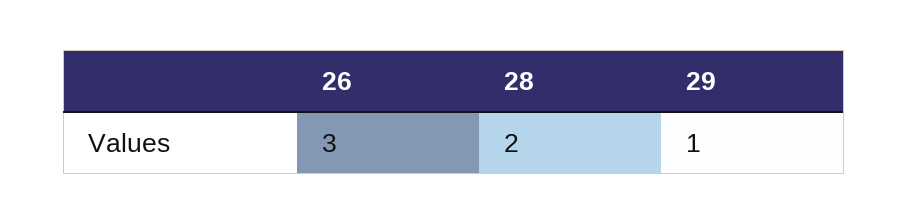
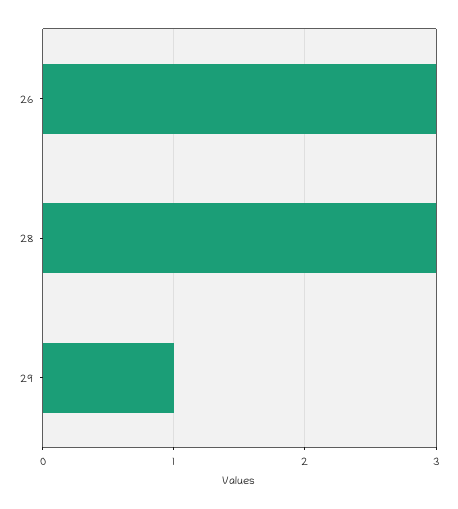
28: 2 -> 3

